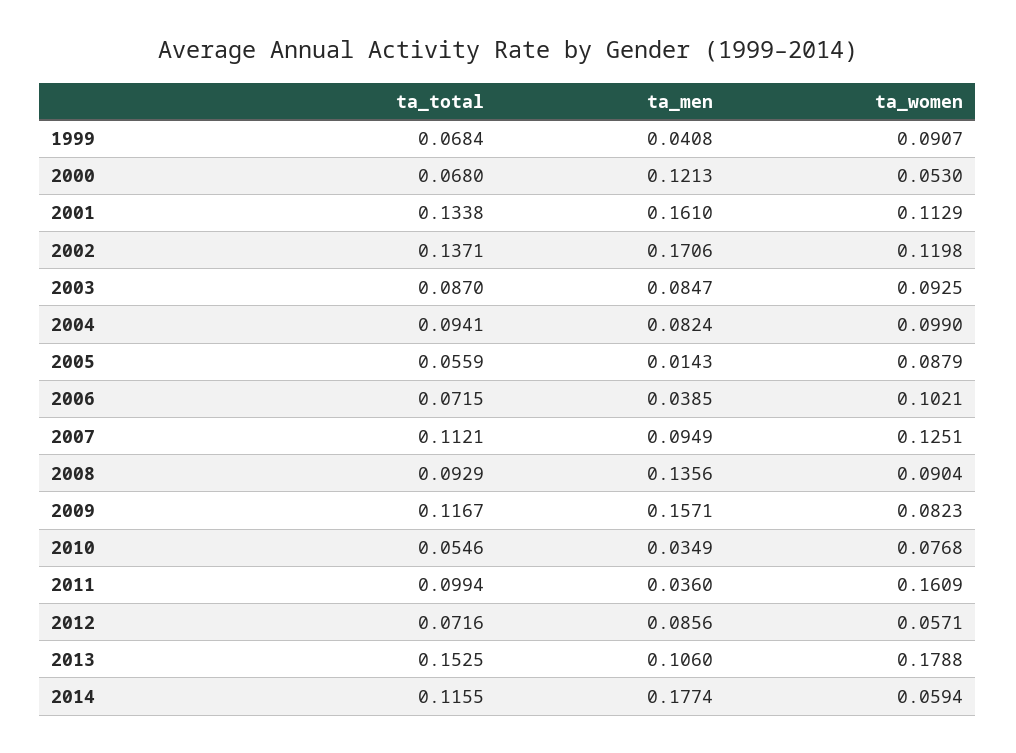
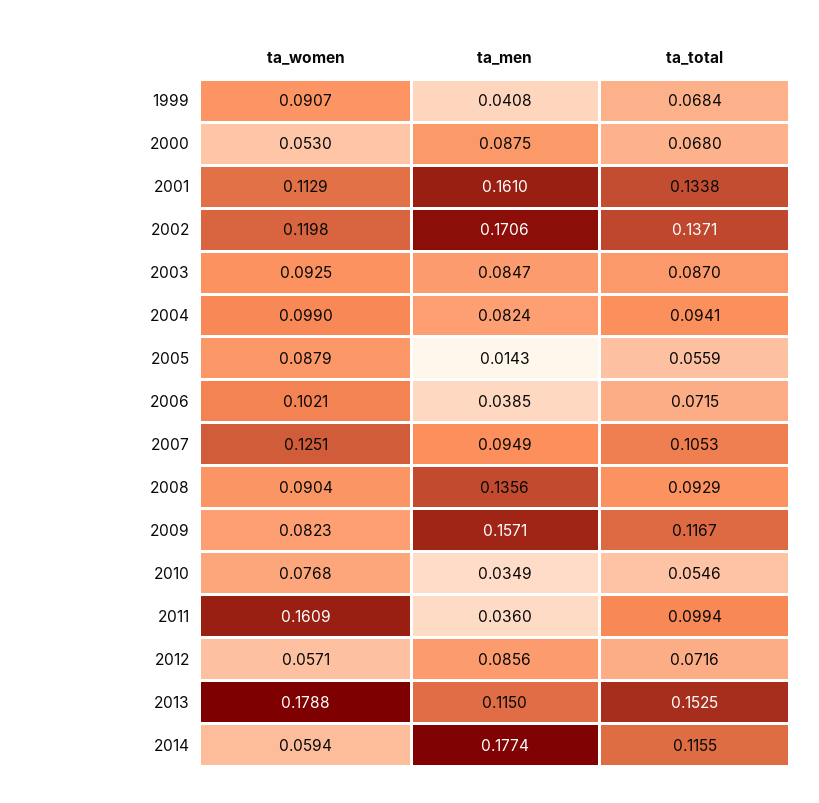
ta_men, 2000: 0.1213 -> 0.0875
ta_total, 2007: 0.1121 -> 0.1053
ta_men, 2013: 0.106 -> 0.115

